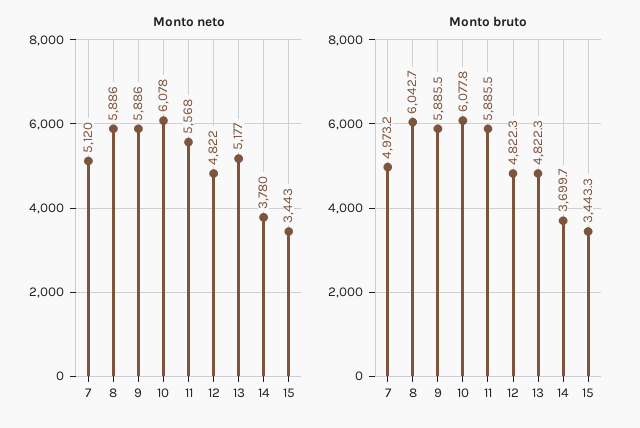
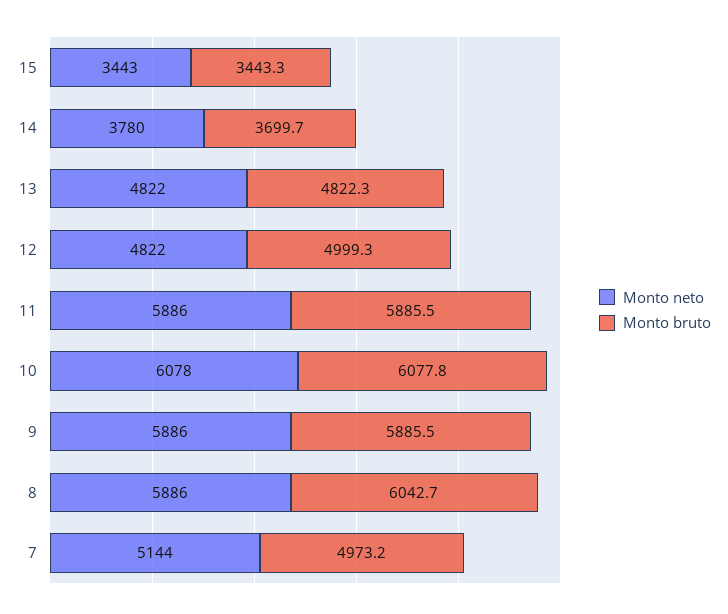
Monto neto, 7: 5120 -> 5144
Monto neto, 11: 5568 -> 5886
Monto neto, 13: 5177 -> 4822
Monto bruto, 12: 4822.3 -> 4999.3

